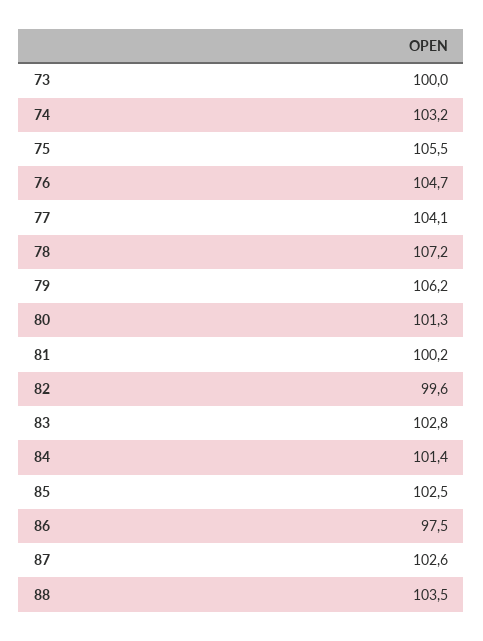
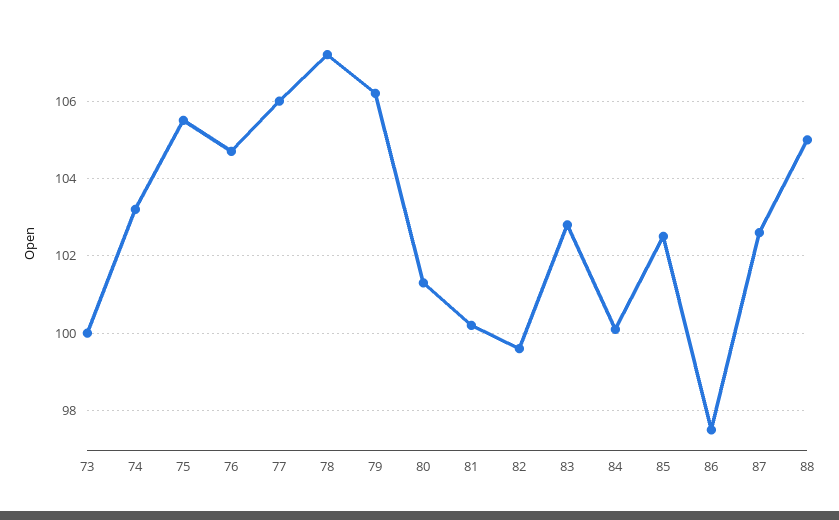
77: 104.1 -> 106
84: 101.4 -> 100
88: 103.5 -> 105

